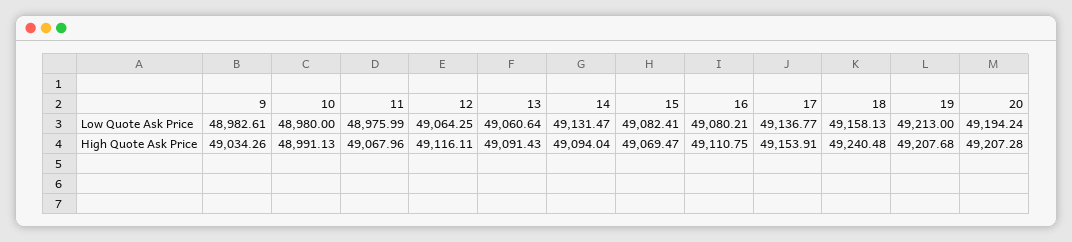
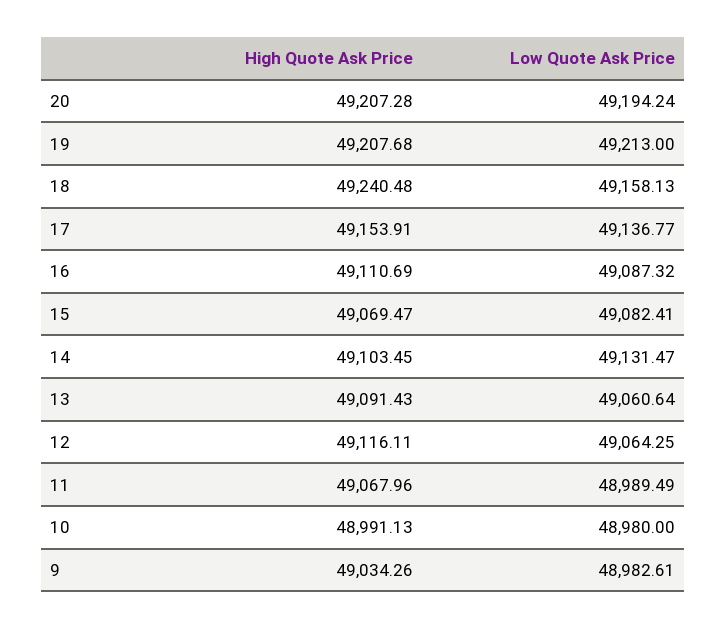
11, Low Quote Ask Price: 48975.99 -> 48989.49
16, Low Quote Ask Price: 49080.21 -> 49087.32
14, High Quote Ask Price: 49094.04 -> 49103.45
16, High Quote Ask Price: 49110.75 -> 49110.69

